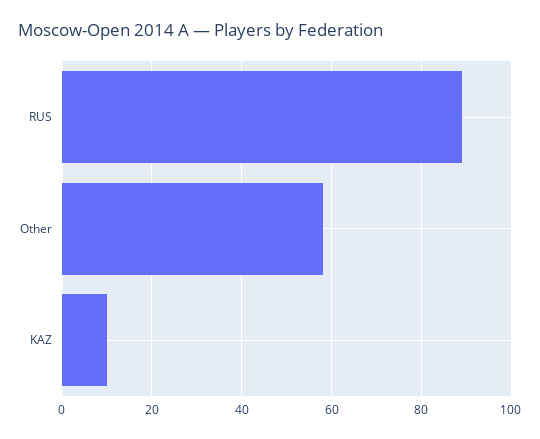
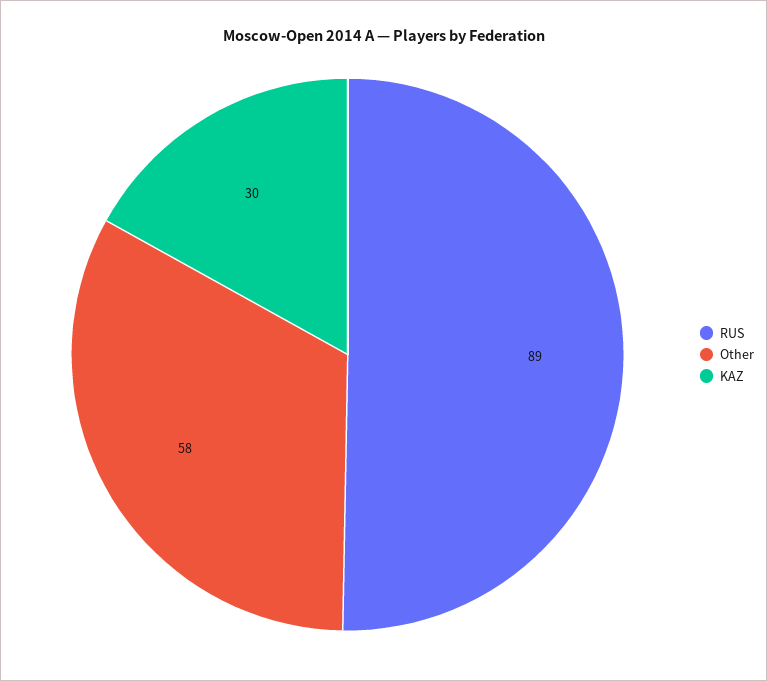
KAZ: 10 -> 30

